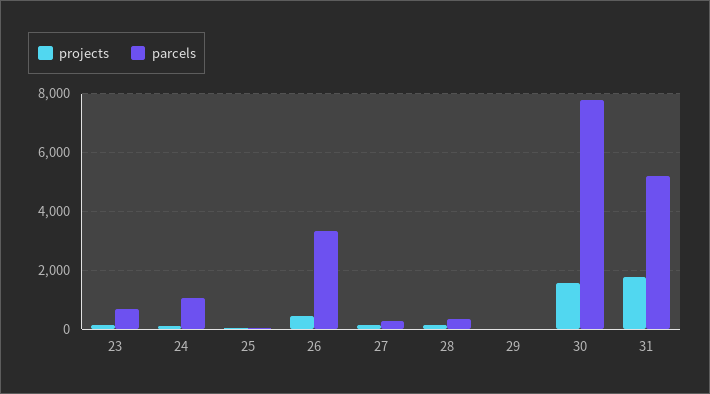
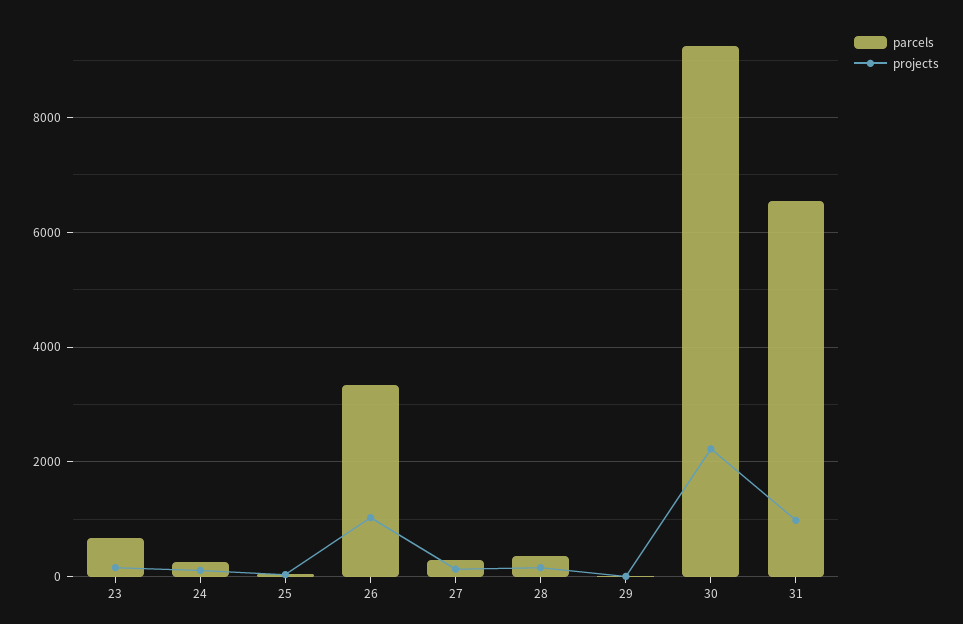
parcels, 24: 1000 -> 200
projects, 26: 500 -> 1000
projects, 30: 1500 -> 2200
parcels, 30: 7750 -> 9200
projects, 31: 1750 -> 1000
parcels, 31: 5250 -> 6600

